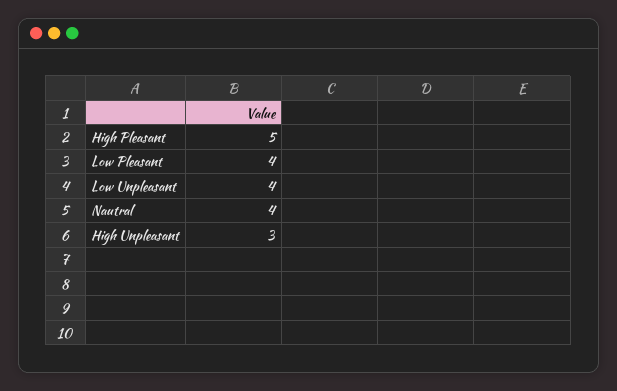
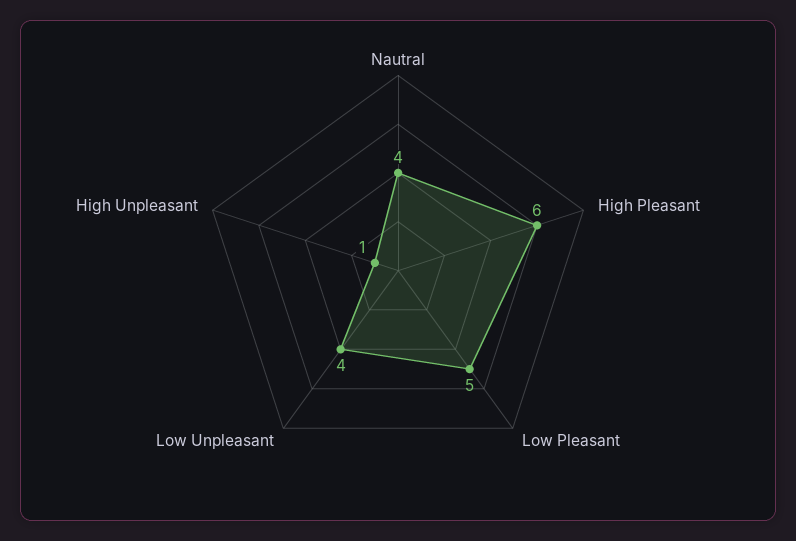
High Pleasant: 5 -> 6
Low Pleasant: 4 -> 5
High Unpleasant: 3 -> 1

